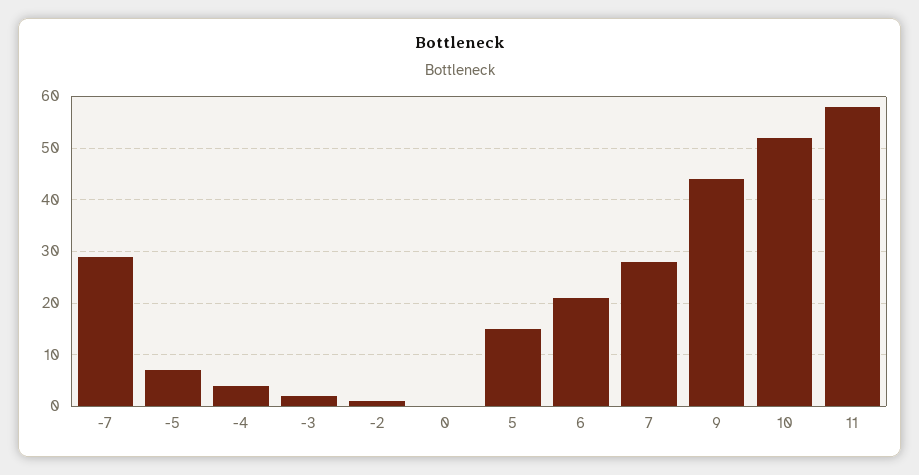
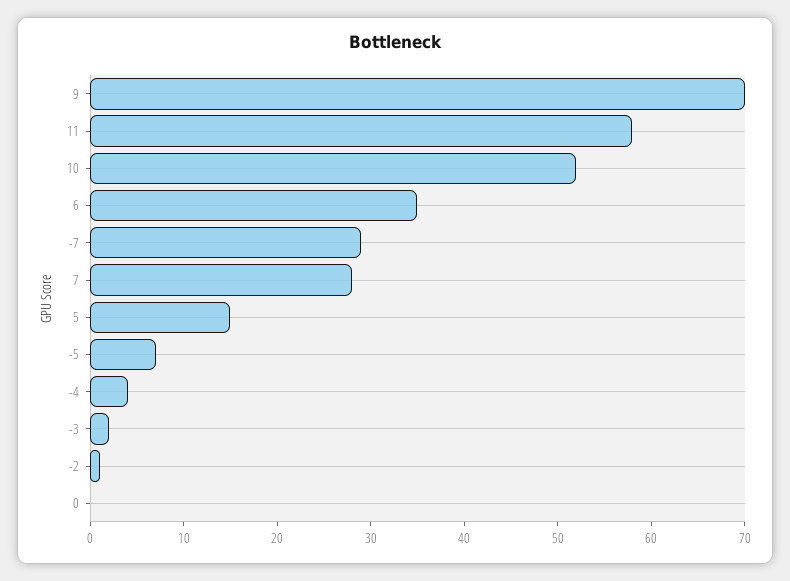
6: 20 -> 35
9: 45 -> 70

